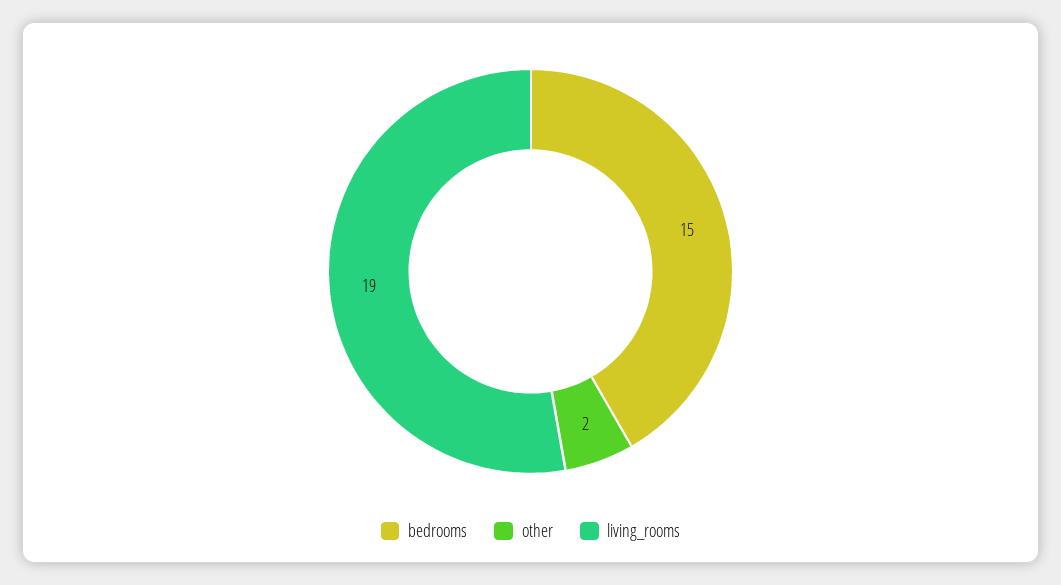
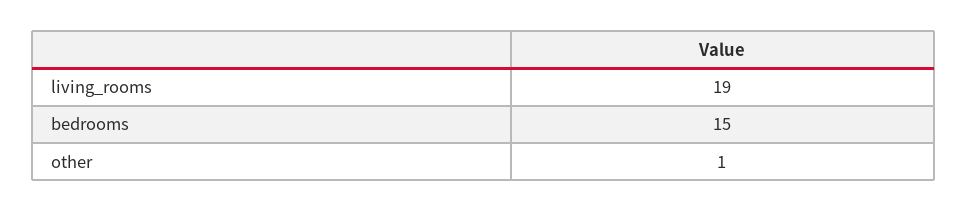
other: 2 -> 1

